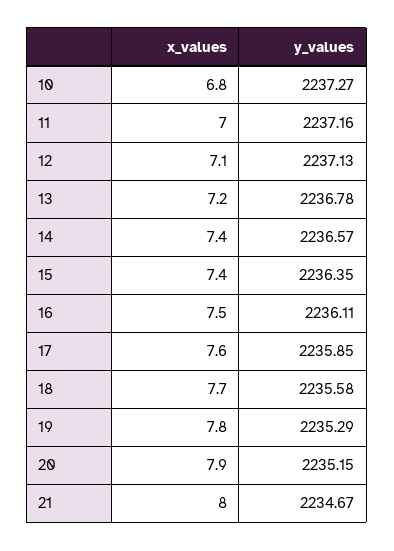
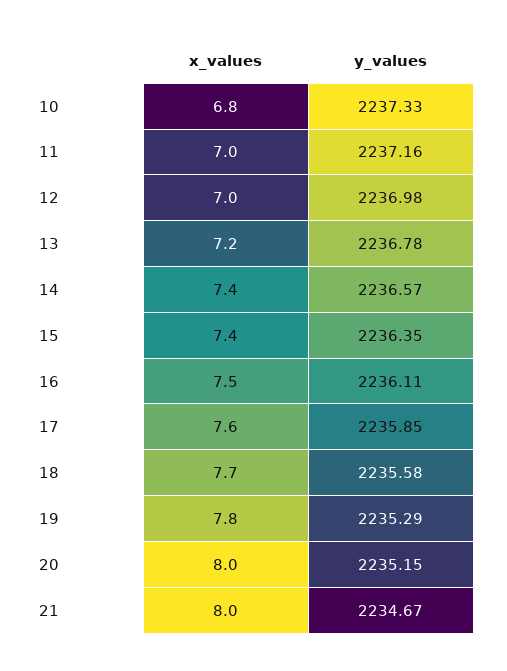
y_values, 10: 2237.27 -> 2237.33
x_values, 12: 7.1 -> 7
y_values, 12: 2237.13 -> 2236.98
x_values, 20: 7.9 -> 8

